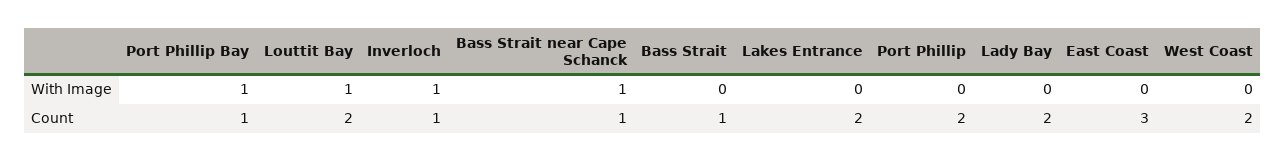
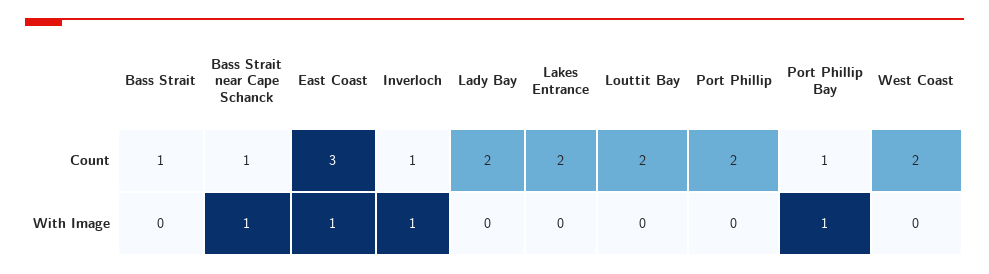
Louttit Bay, With Image: 1 -> 0
East Coast, With Image: 0 -> 1

